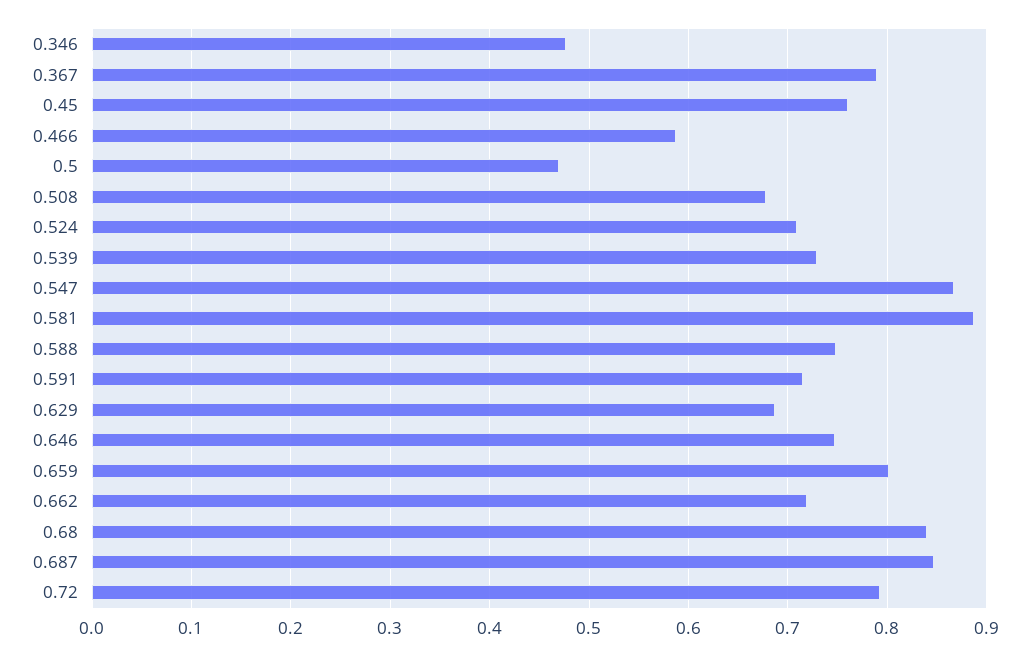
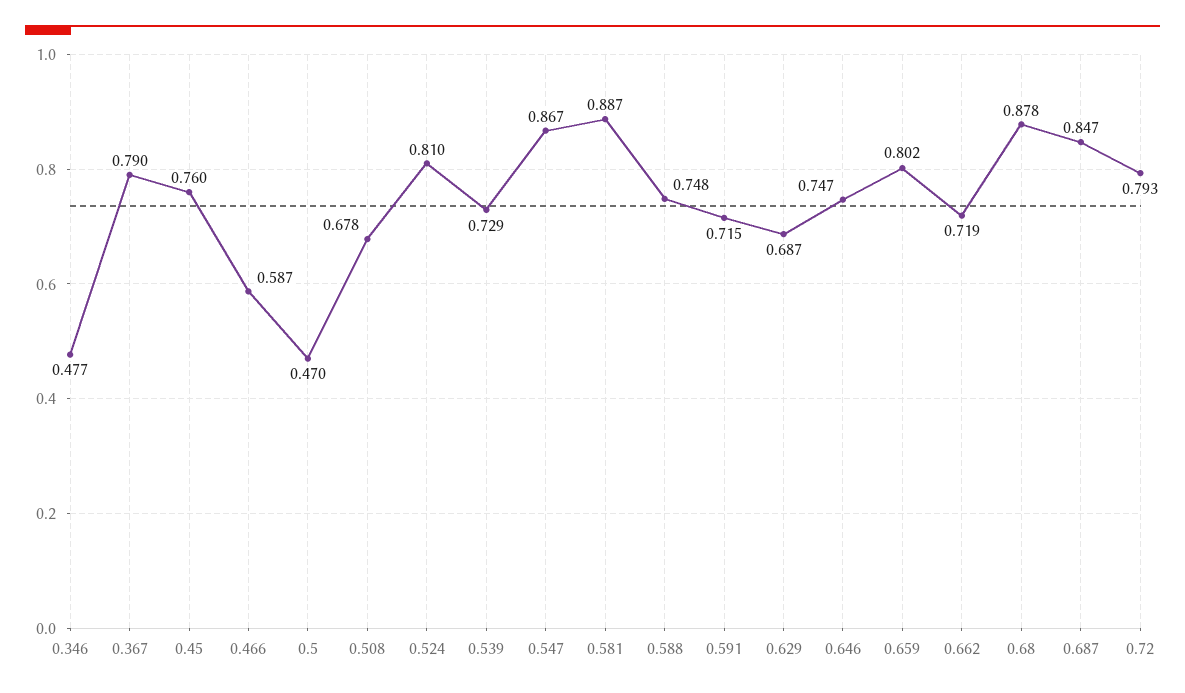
0.524: 0.71 -> 0.81
0.68: 0.84 -> 0.878

